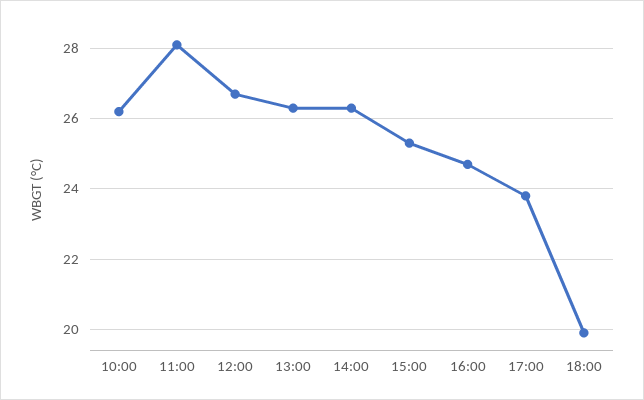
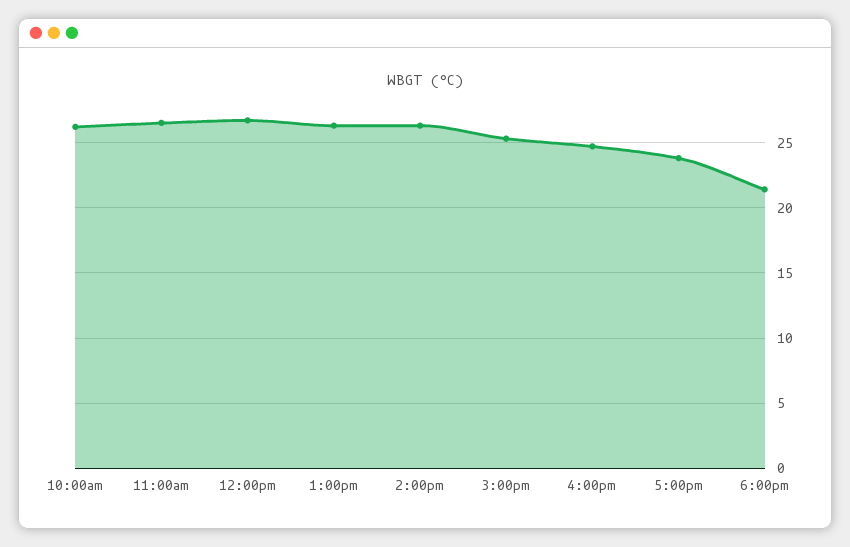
11:00: 28 -> 26.5
18:00: 20 -> 21.5

